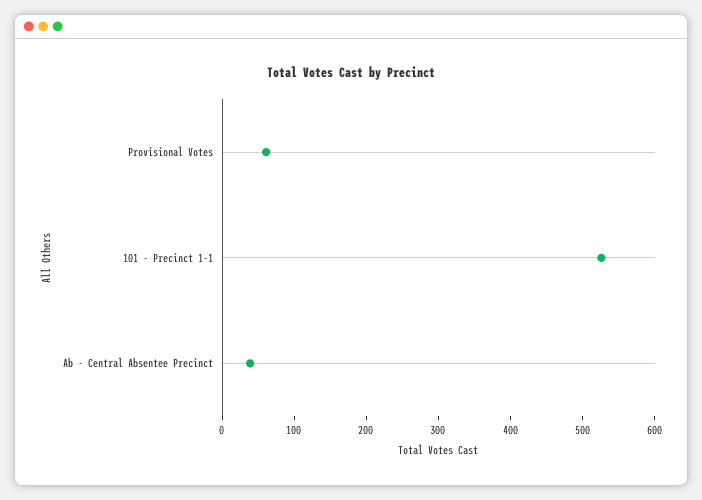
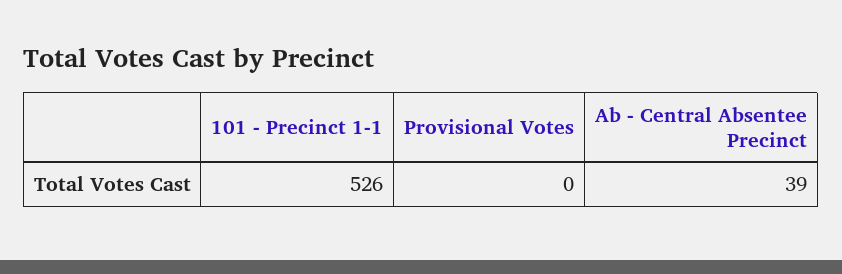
Provisional Votes: 60 -> 0

